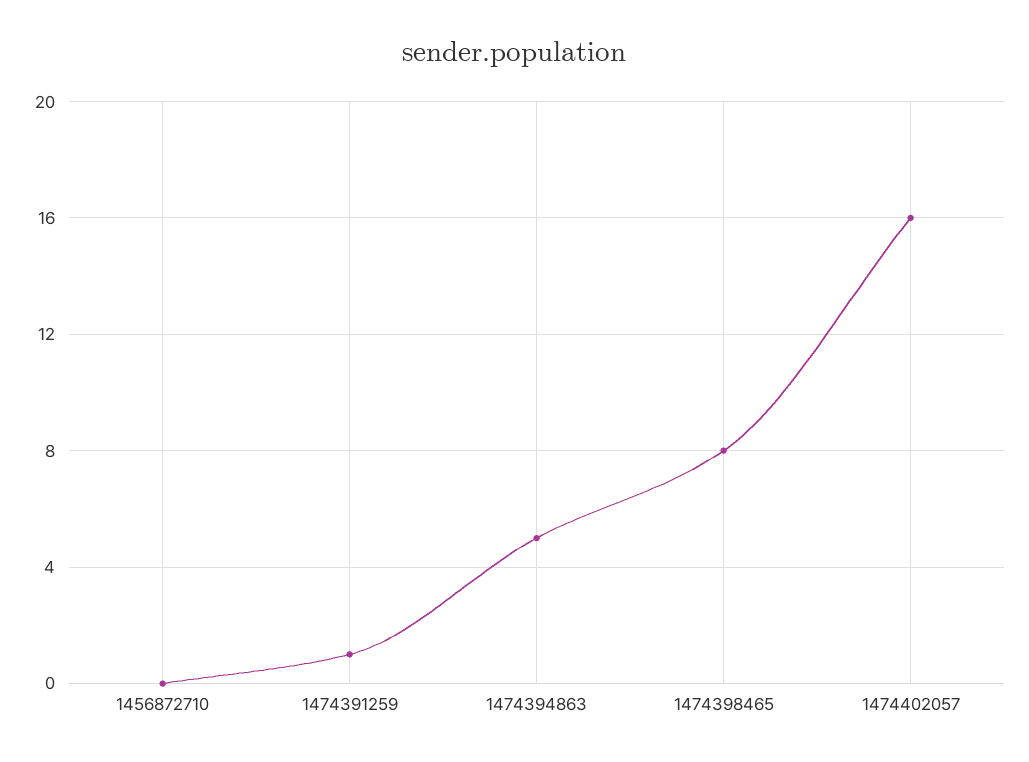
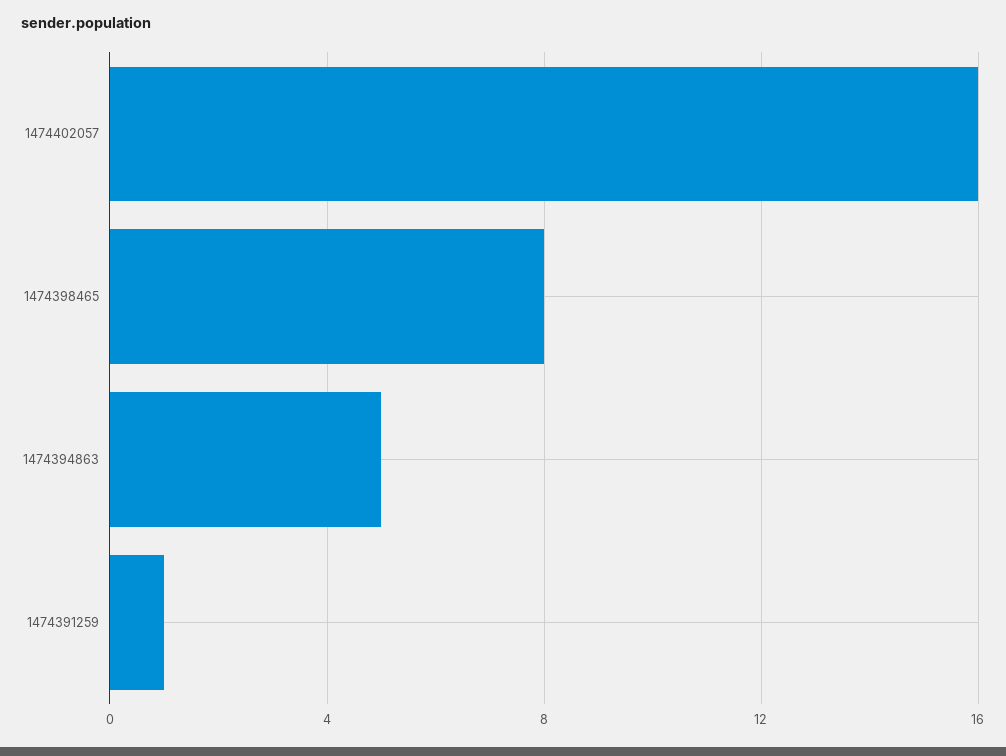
1456872710: 0 -> none

